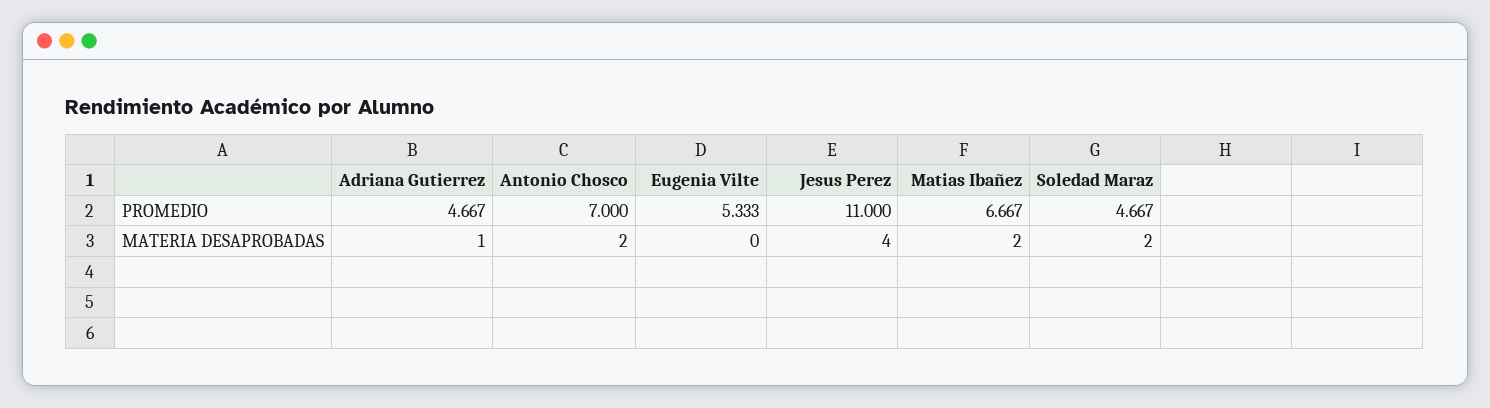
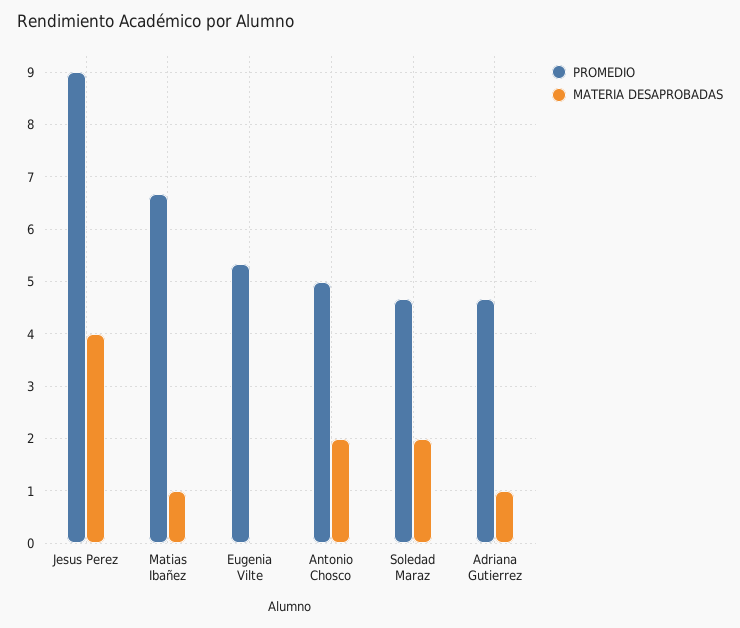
PROMEDIO, Antonio Chosco: 7 -> 5
PROMEDIO, Jesus Perez: 11 -> 9
MATERIA DESAPROBADAS, Matias Ibañez: 2 -> 1

